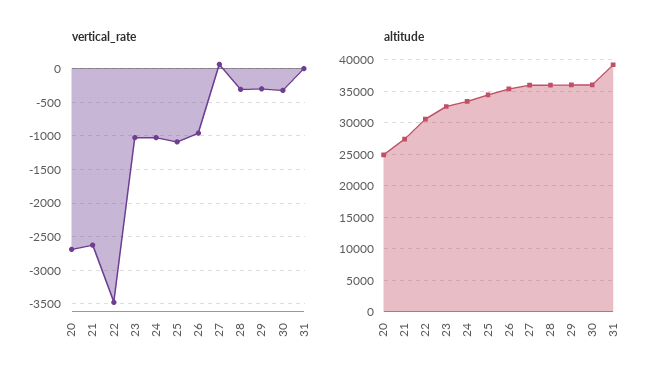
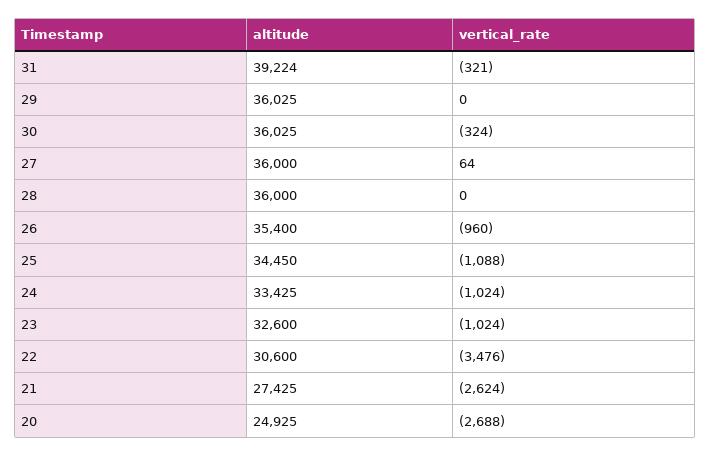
vertical_rate, 28: -300 -> 0
vertical_rate, 29: -300 -> 0
vertical_rate, 31: 0 -> -321

